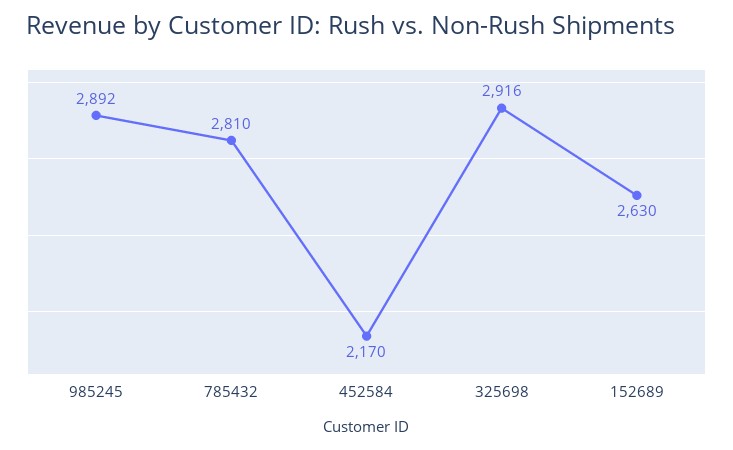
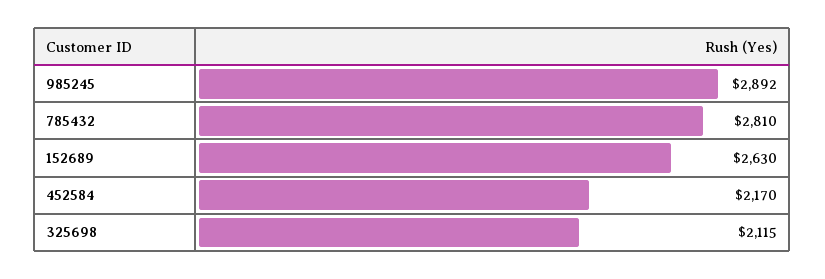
325698: 2916 -> 2115

